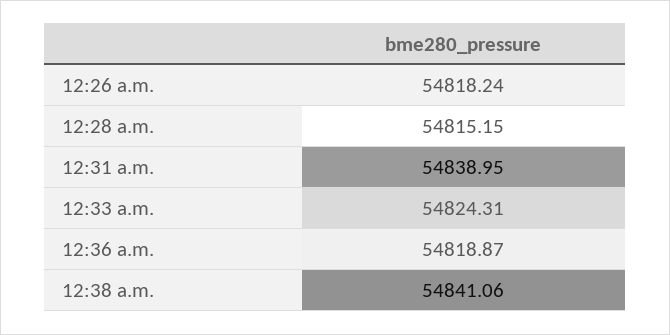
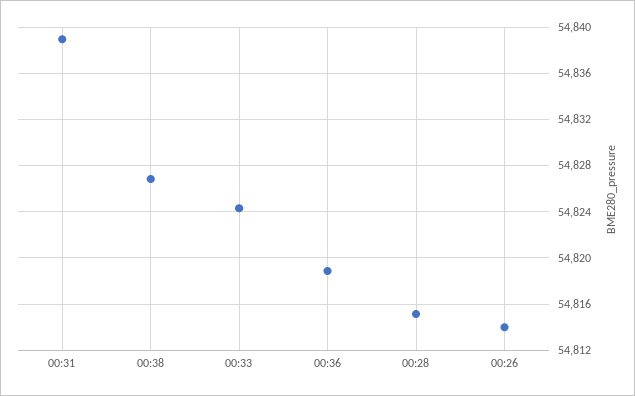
12:26 a.m.: 54818.24 -> 54814
12:38 a.m.: 54841.06 -> 54827

